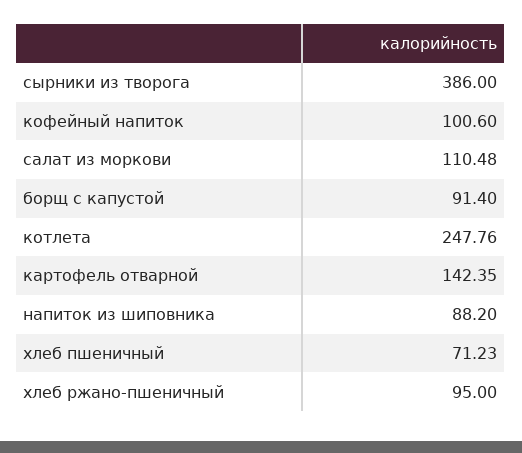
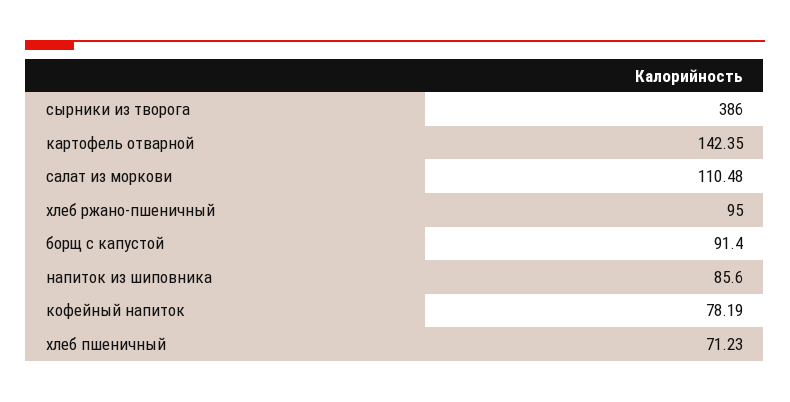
кофейный напиток: 100.6 -> 78.19
котлета: 247.76 -> none
напиток из шиповника: 88.2 -> 85.6

